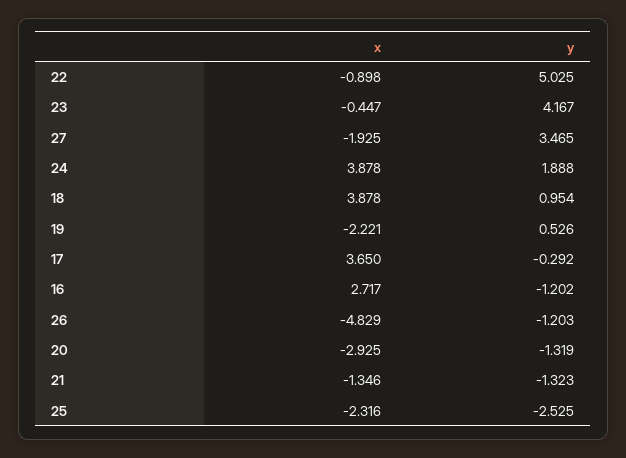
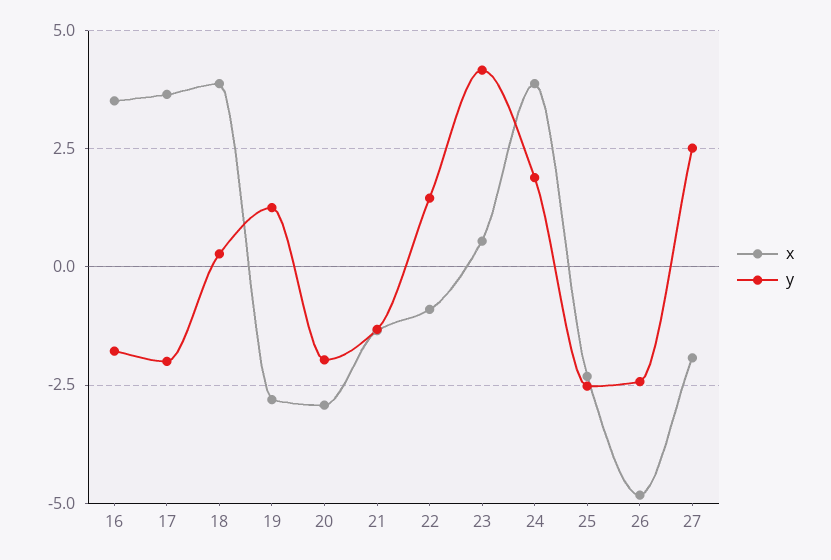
y, 22: 5.025 -> 1.5
x, 23: -0.447 -> 0.5
y, 27: 3.465 -> 2.5
y, 18: 0.954 -> 0.25
x, 19: -2.221 -> -2.75
y, 19: 0.526 -> 1.25
y, 17: -0.292 -> -2
x, 16: 2.717 -> 3.5
y, 16: -1.202 -> -1.75
y, 26: -1.203 -> -2.5
y, 20: -1.319 -> -2

